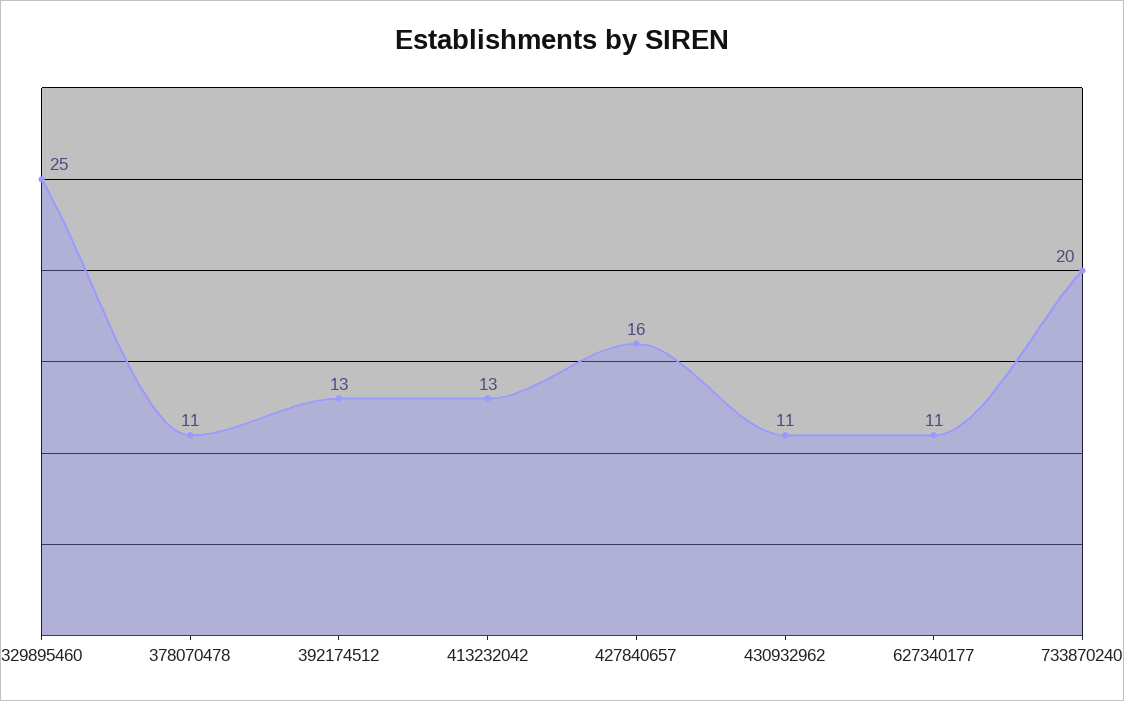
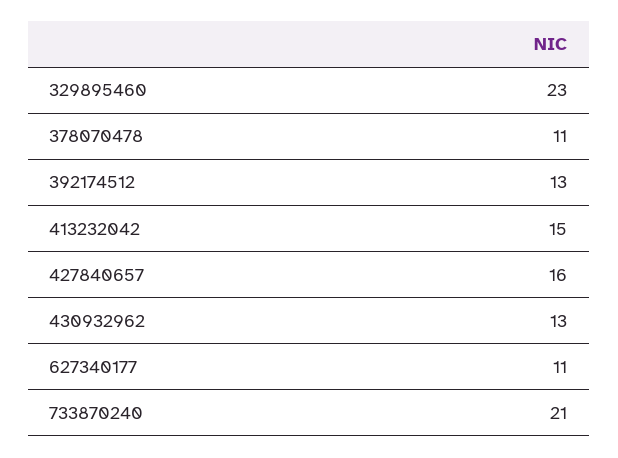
329895460: 25 -> 23
413232042: 13 -> 15
430932962: 11 -> 13
733870240: 20 -> 21

